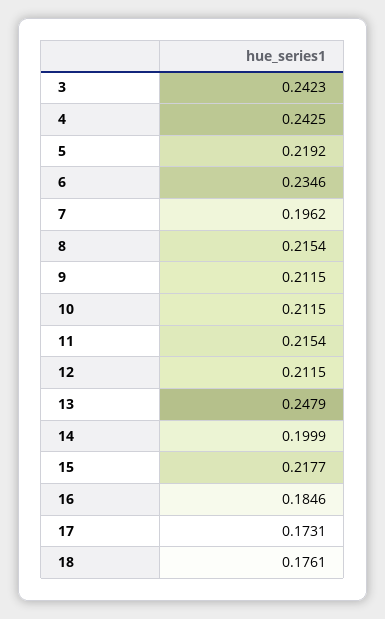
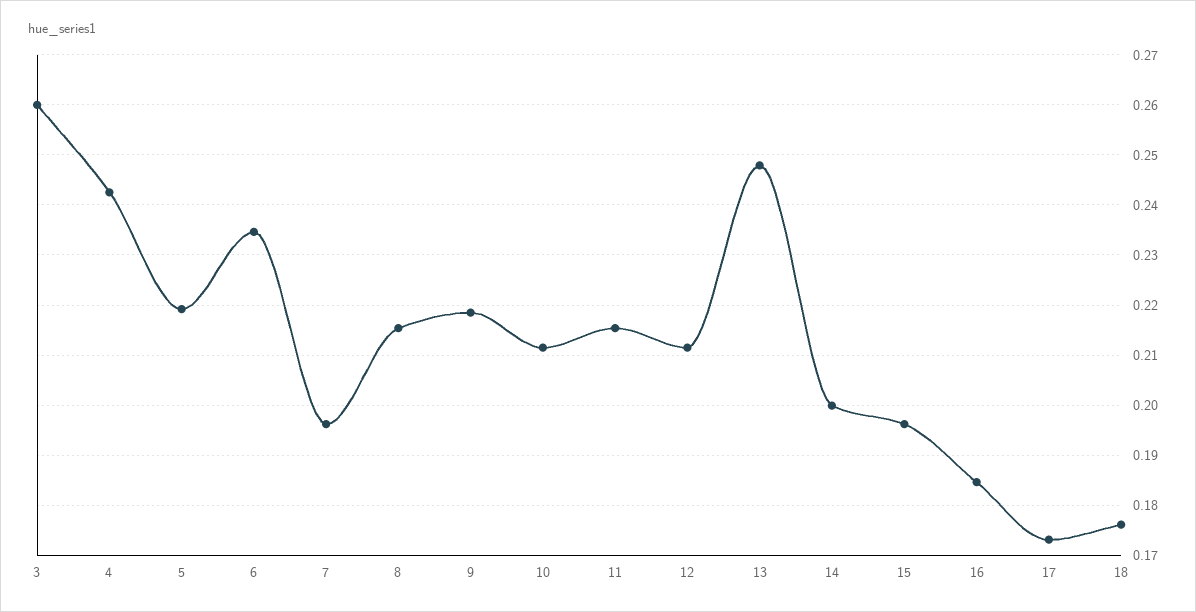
3: 0.2423 -> 0.26
9: 0.2115 -> 0.218
15: 0.2177 -> 0.196

